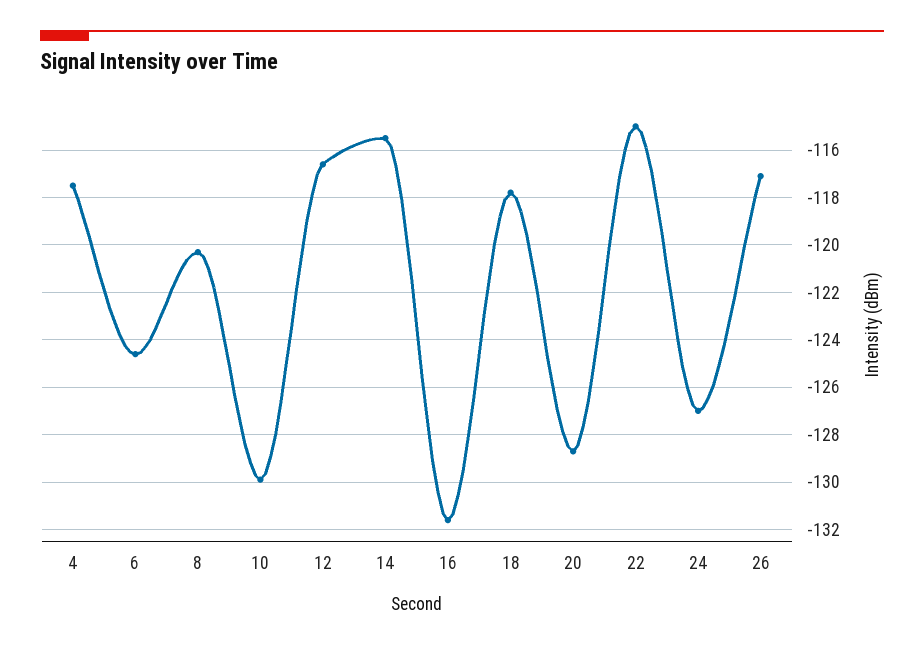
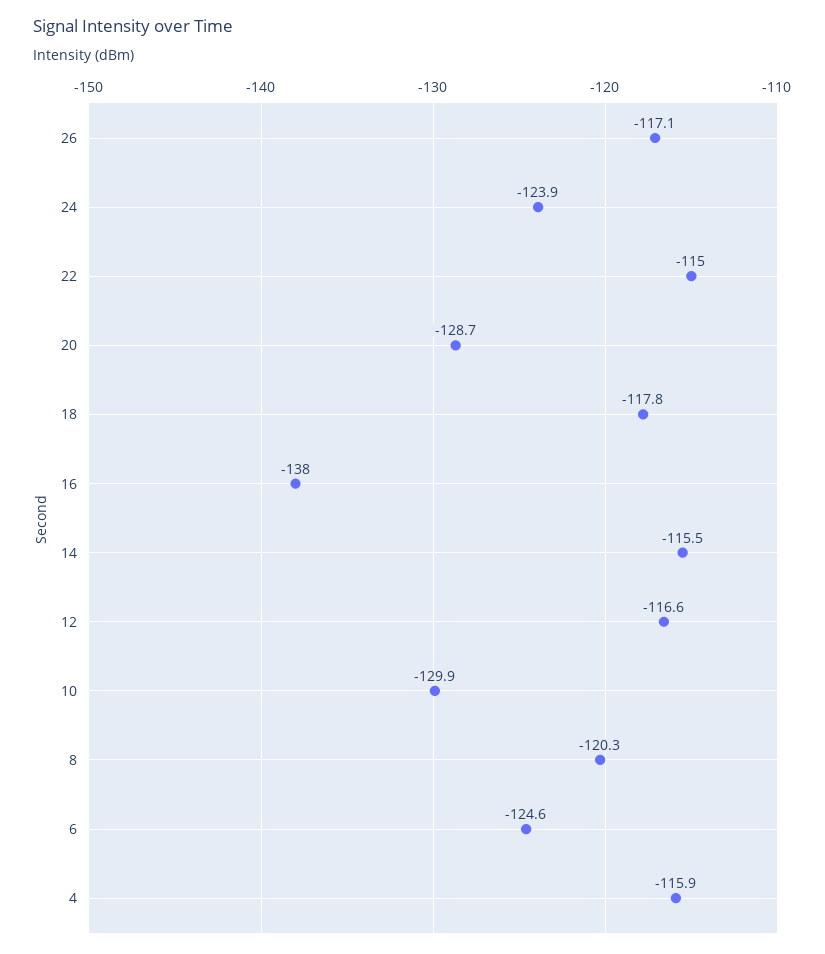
4: -117.5 -> -115.9
16: -131.5 -> -138
24: -127 -> -123.9

